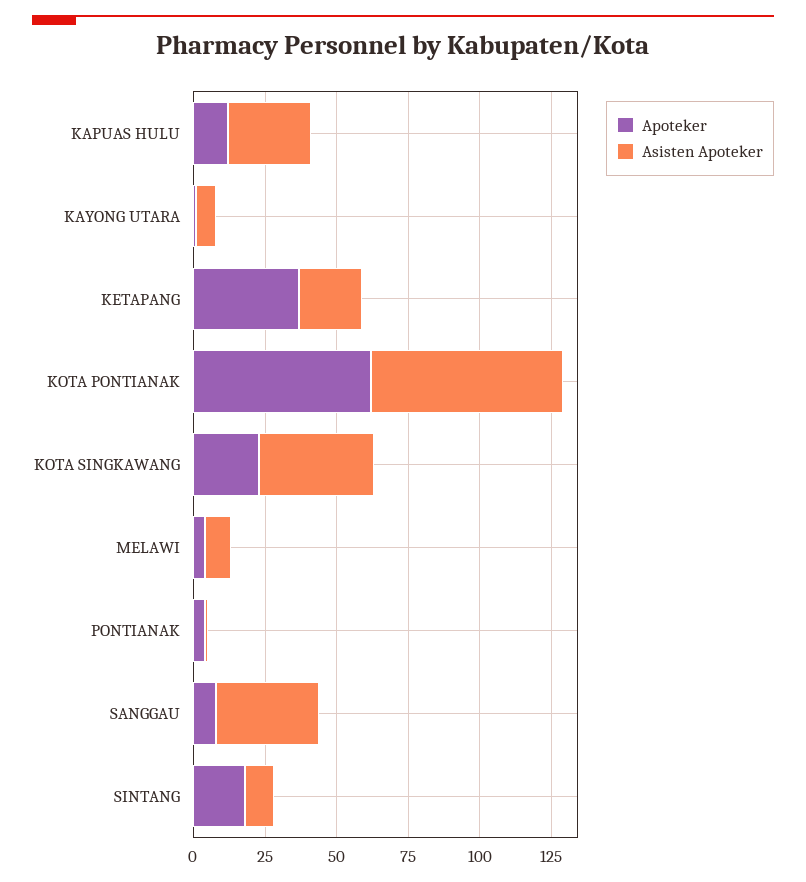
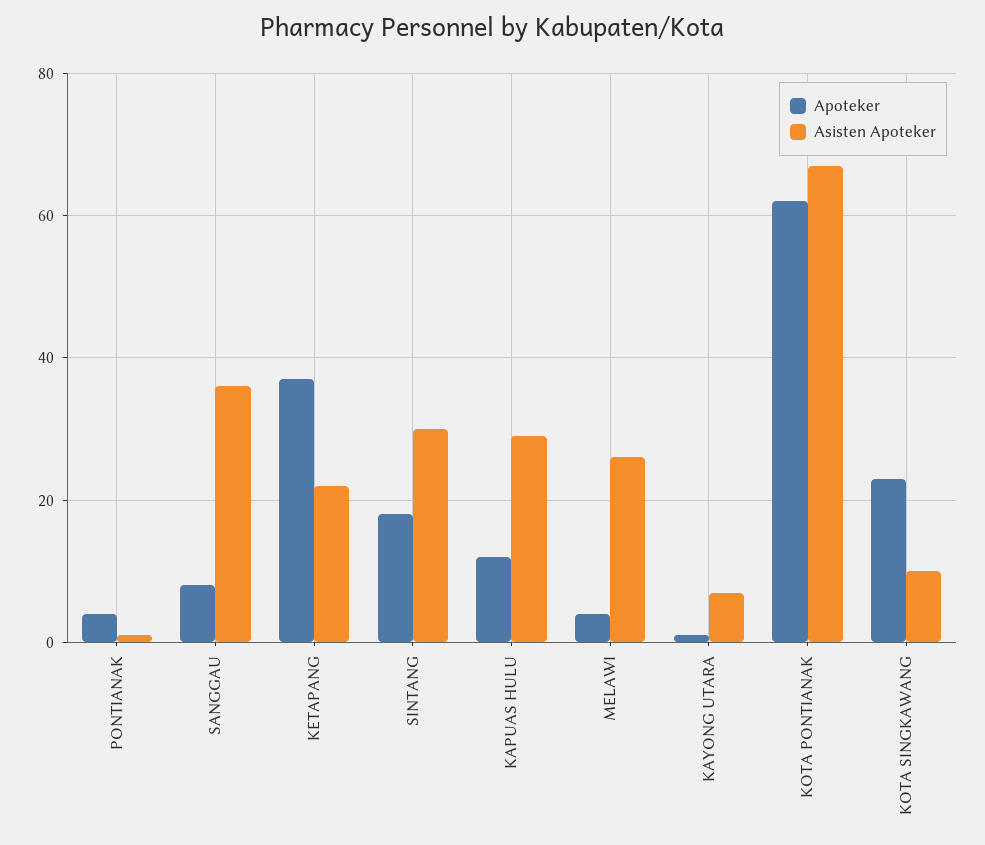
Asisten Apoteker, KOTA SINGKAWANG: 40 -> 10
Asisten Apoteker, MELAWI: 10 -> 25
Asisten Apoteker, SINTANG: 10 -> 30

